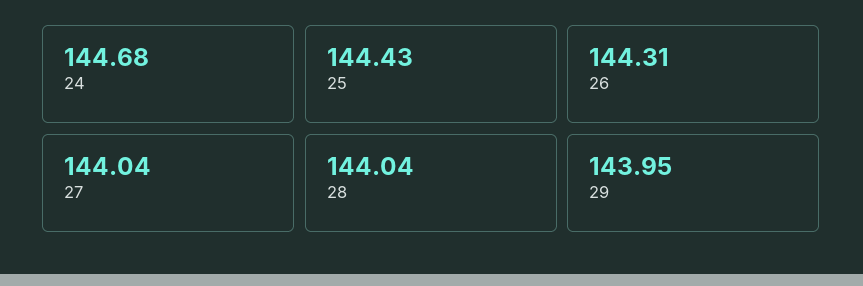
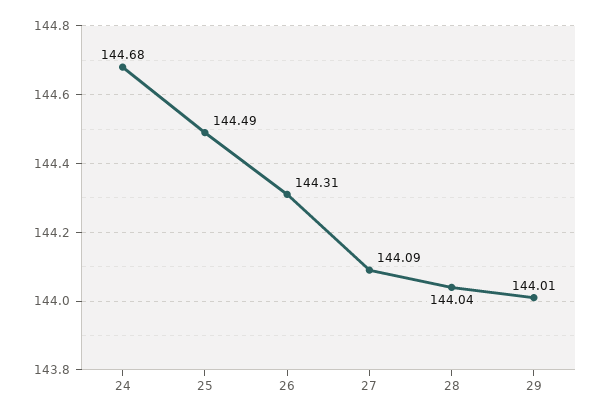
25: 144.43 -> 144.49
27: 144.04 -> 144.09
29: 143.95 -> 144.01

